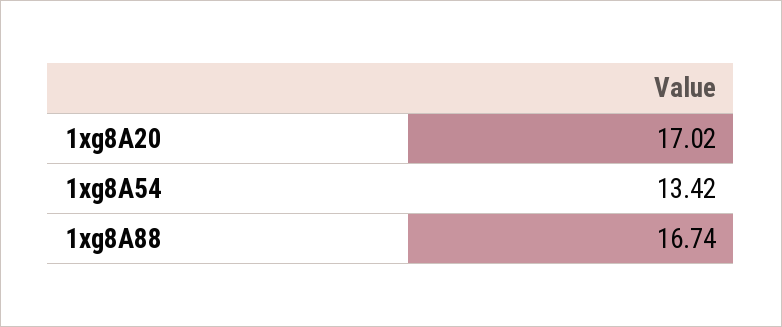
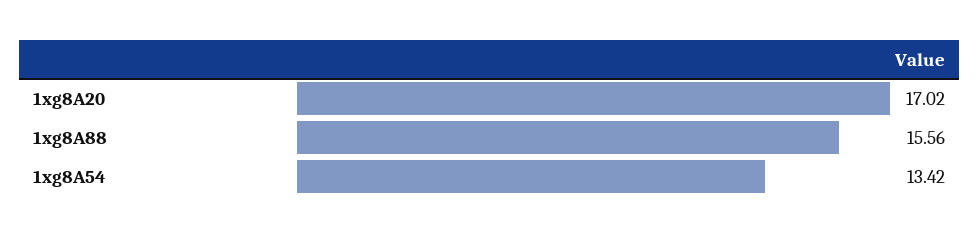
1xg8A88: 16.74 -> 15.56

